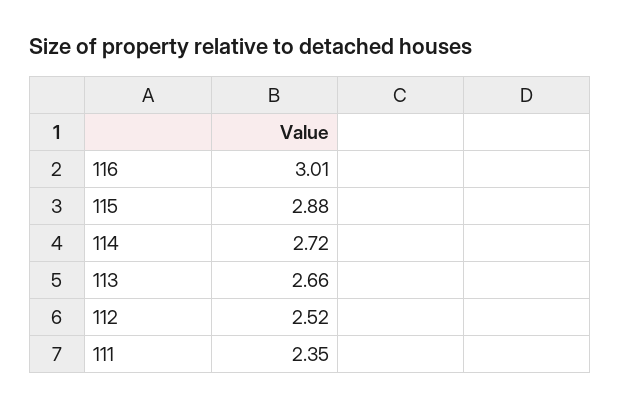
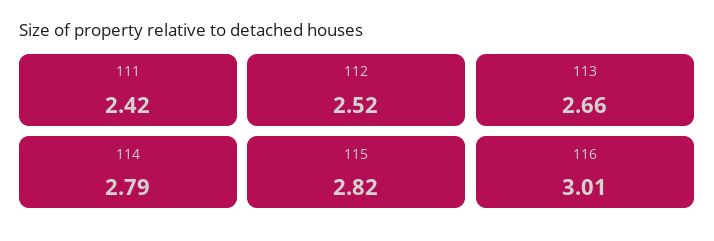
115: 2.88 -> 2.82
114: 2.72 -> 2.79
111: 2.35 -> 2.42

